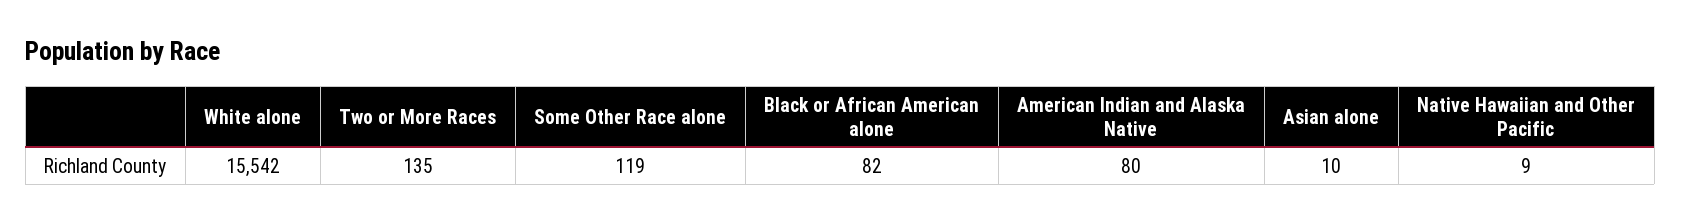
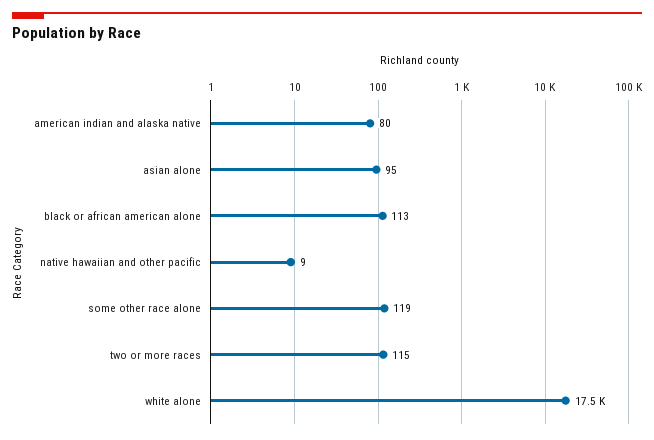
White alone: 15542 -> 17500
Two or More Races: 135 -> 115
Black or African American alone: 82 -> 113
Asian alone: 10 -> 95

